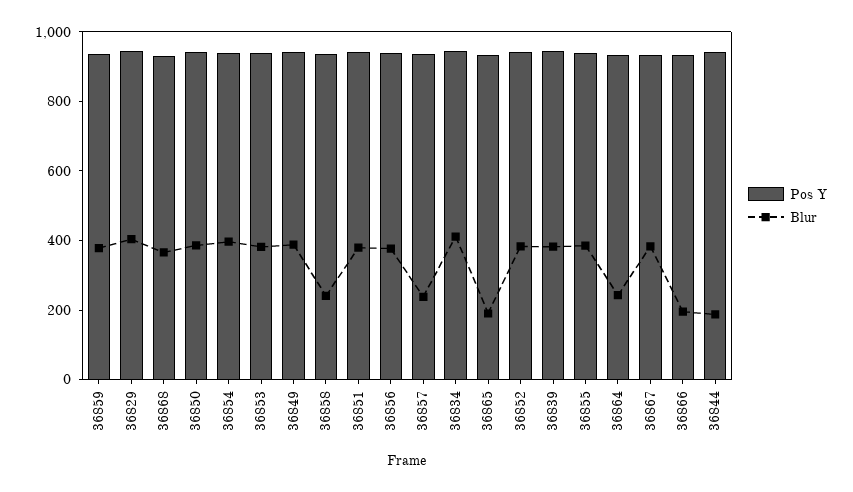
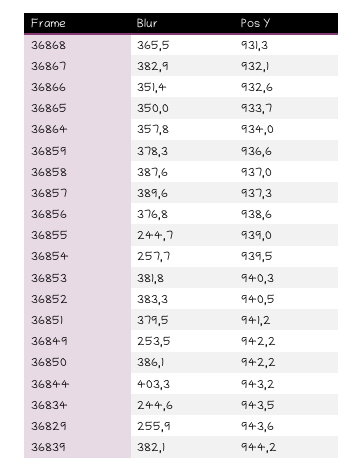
Blur, 36829: 400 -> 255.9
Blur, 36854: 400 -> 257.7
Blur, 36849: 400 -> 253.5
Blur, 36858: 250 -> 387.6
Blur, 36857: 250 -> 389.6
Blur, 36834: 400 -> 244.6
Blur, 36865: 200 -> 350
Blur, 36855: 400 -> 244.7
Blur, 36864: 250 -> 357.8
Blur, 36866: 200 -> 351.4
Blur, 36844: 200 -> 403.3

